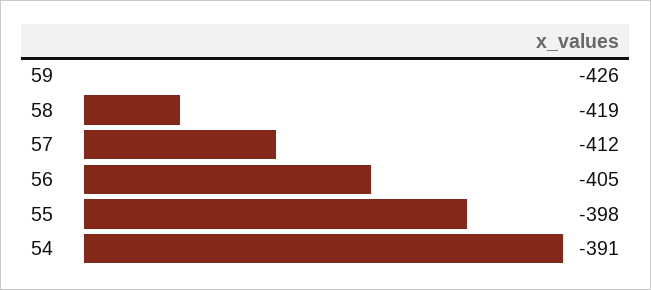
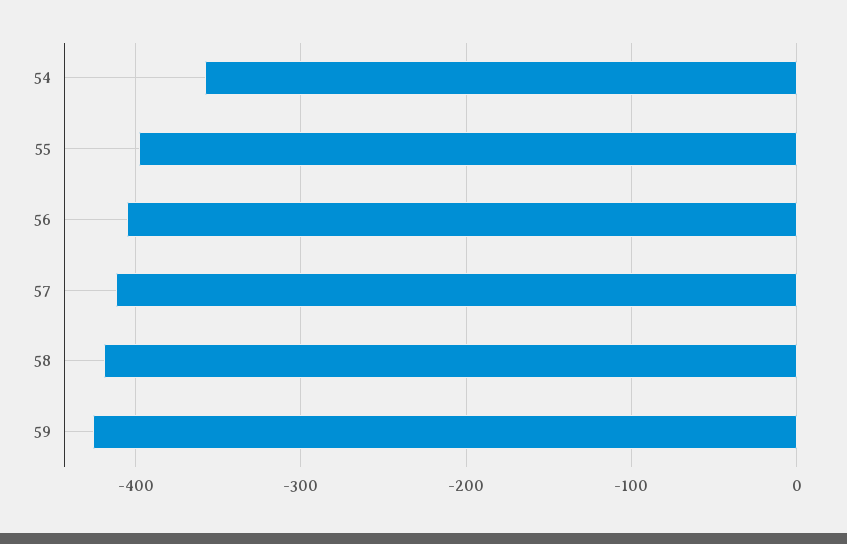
54: -391 -> -360

